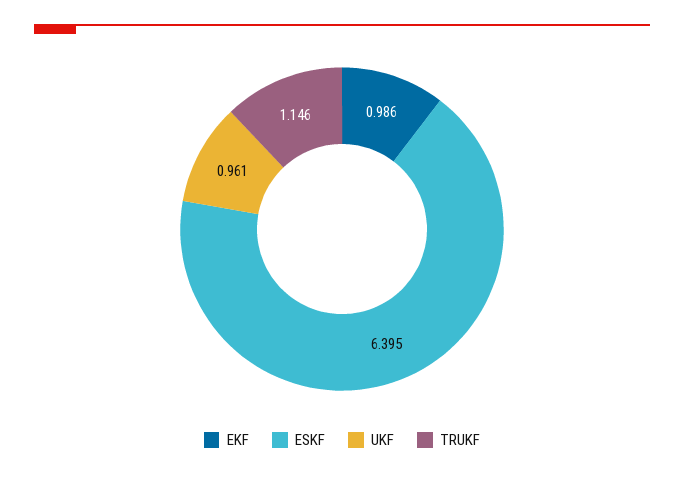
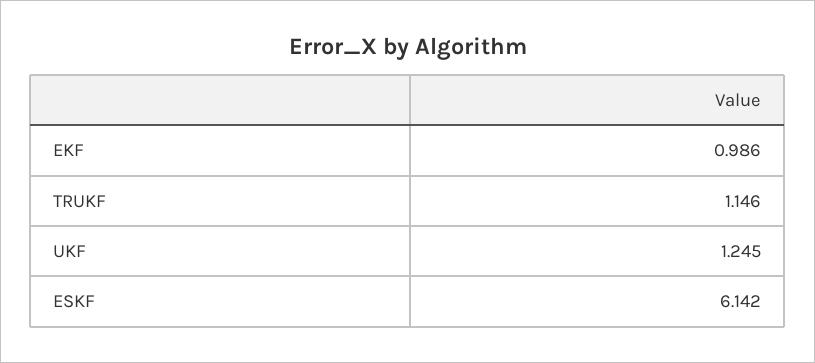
ESKF: 6.395 -> 6.142
UKF: 0.961 -> 1.245

